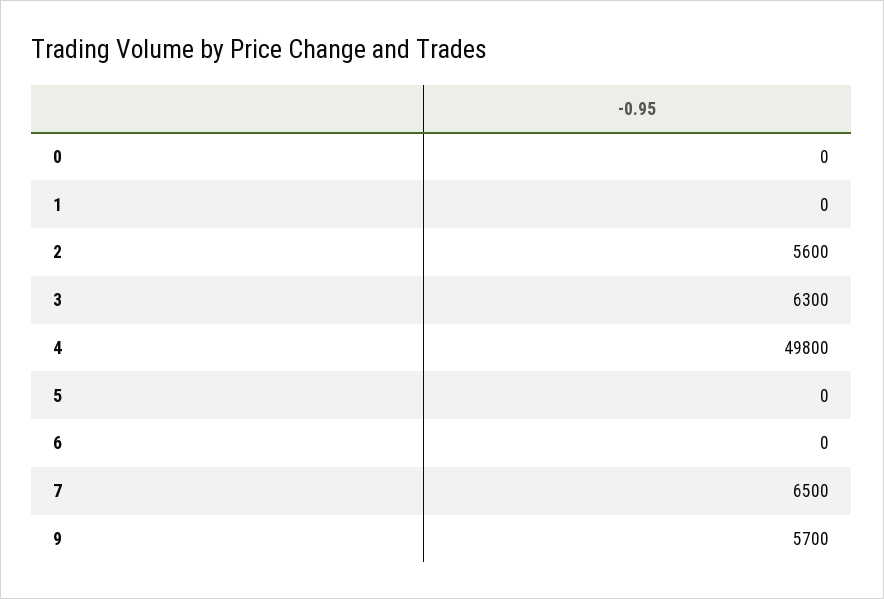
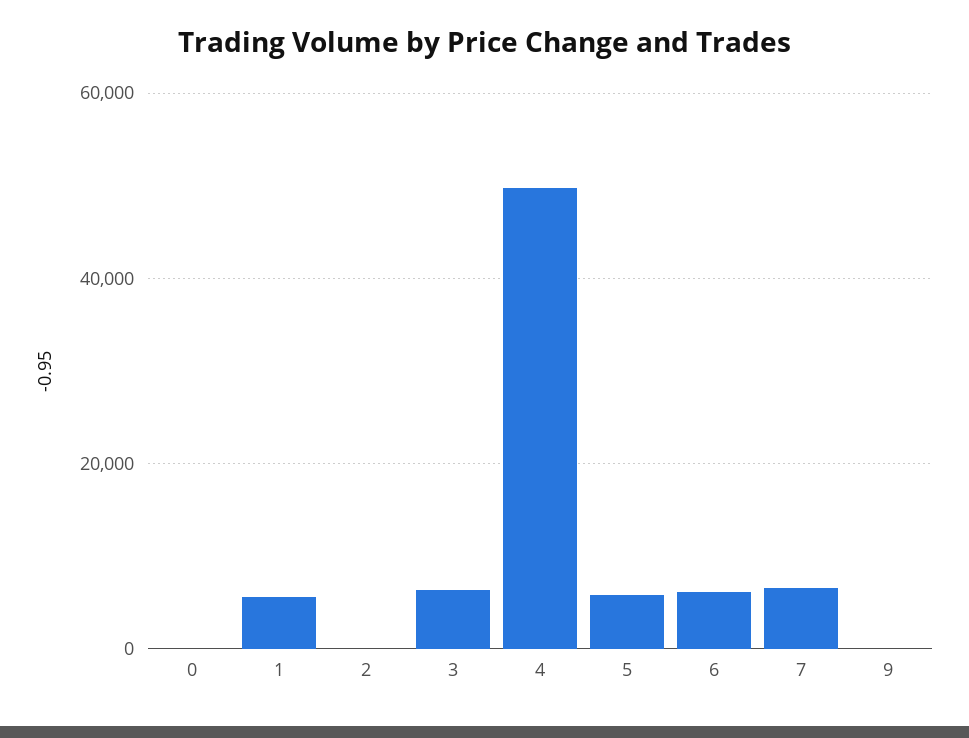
1: 0 -> 6000
2: 5600 -> 0
5: 0 -> 6000
6: 0 -> 6000
9: 5700 -> 0

